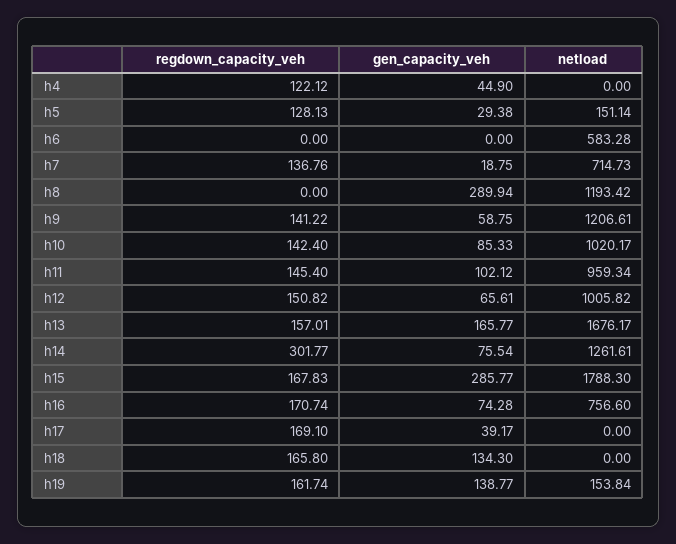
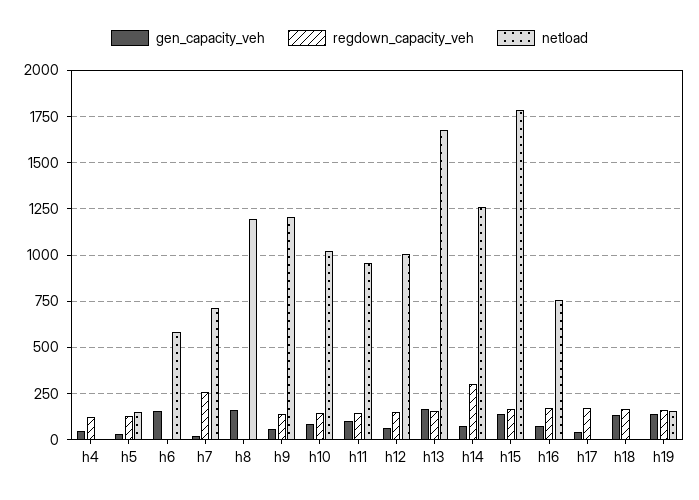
gen_capacity_veh, h6: 0 -> 150
regdown_capacity_veh, h7: 136.76 -> 250
gen_capacity_veh, h8: 289.94 -> 150
gen_capacity_veh, h15: 285.77 -> 150

